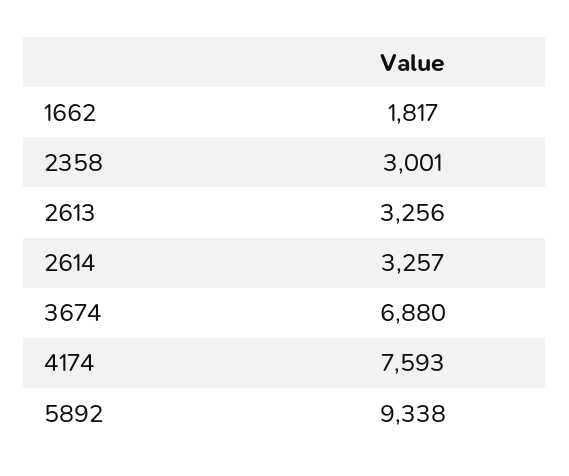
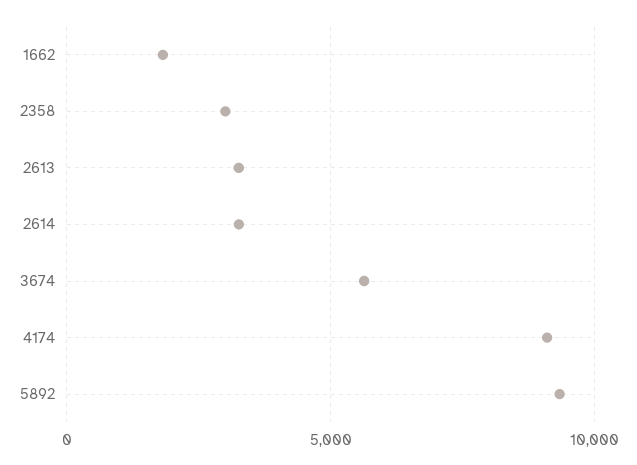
3674: 6880 -> 5500
4174: 7593 -> 9000

